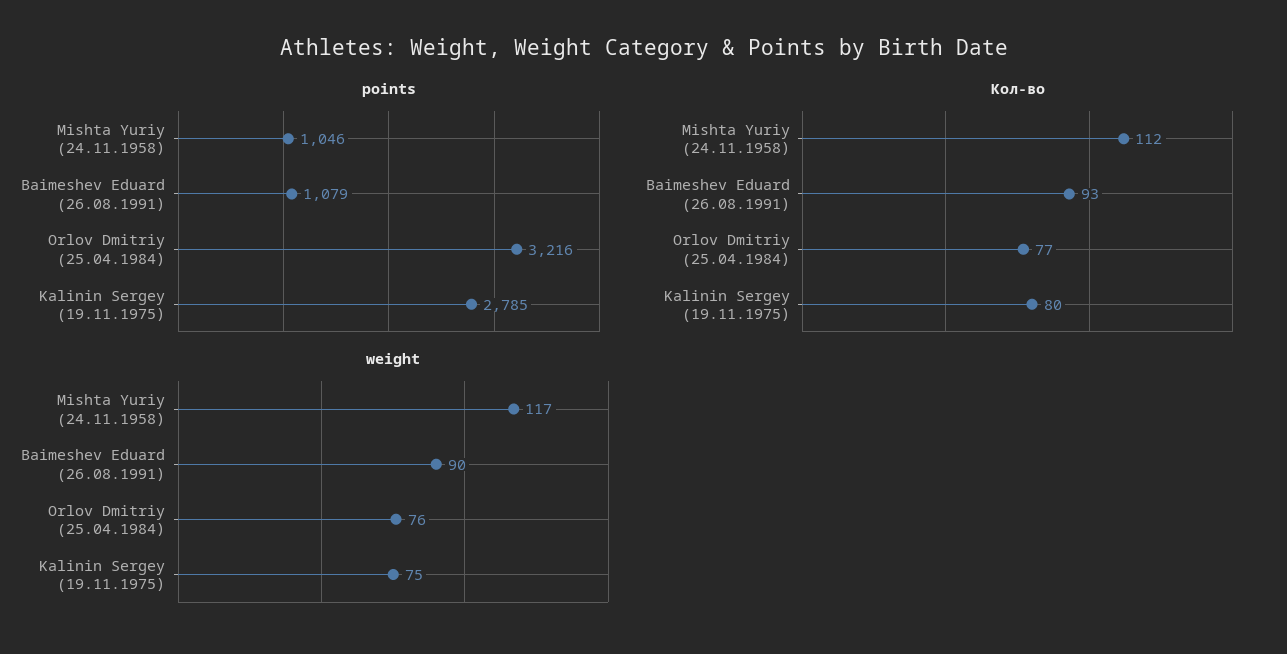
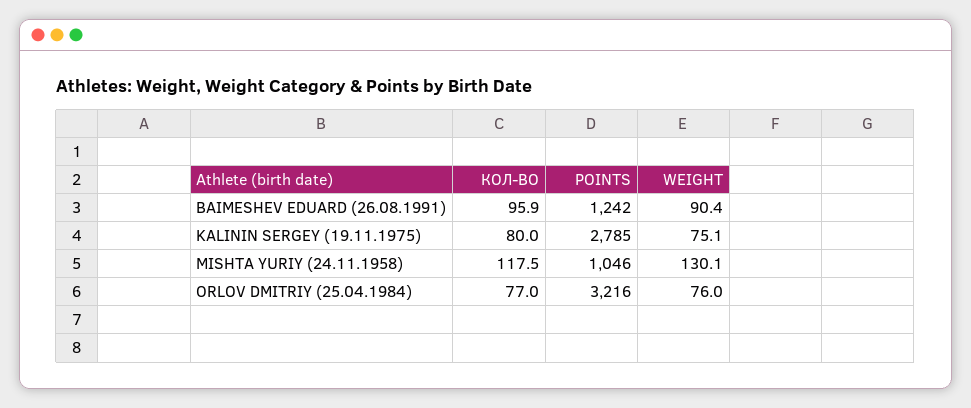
points, Baimeshev Eduard (26.08.1991): 1079 -> 1242
Кол-во, Mishta Yuriy (24.11.1958): 112 -> 117.5
Кол-во, Baimeshev Eduard (26.08.1991): 93 -> 95.9
weight, Mishta Yuriy (24.11.1958): 117 -> 130.1

